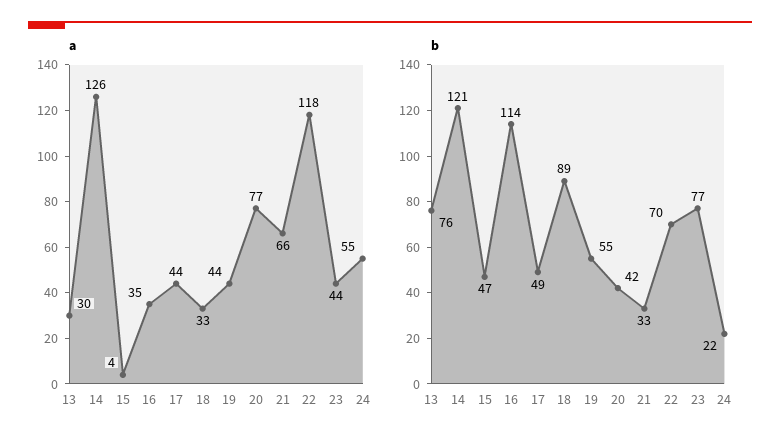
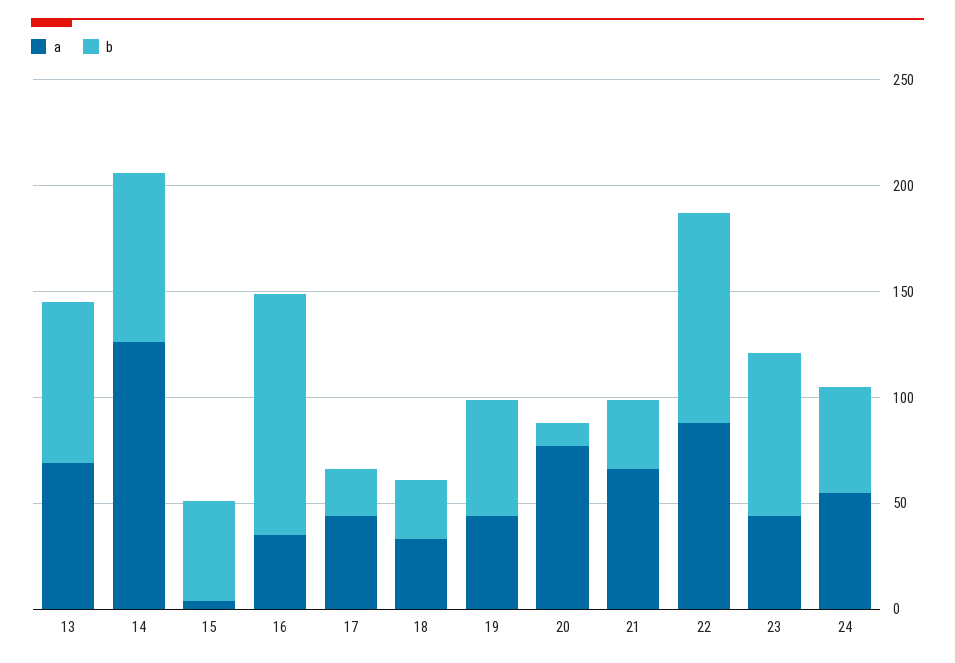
a, 13: 30 -> 70
a, 22: 118 -> 90
b, 14: 121 -> 80
b, 17: 49 -> 20
b, 18: 89 -> 30
b, 20: 42 -> 10
b, 22: 70 -> 100
b, 24: 22 -> 50

